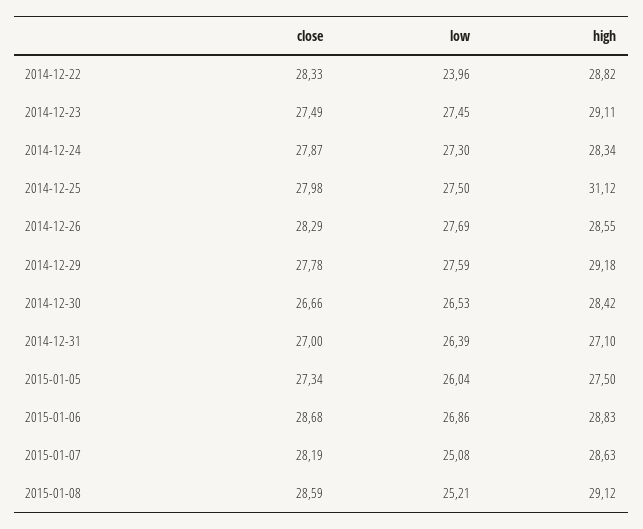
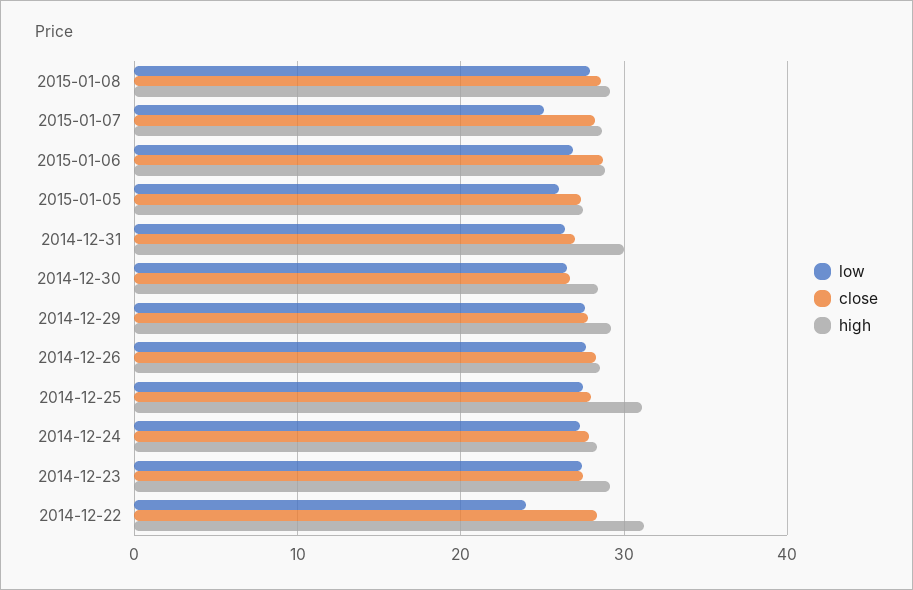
high, 2014-12-22: 28.82 -> 31
high, 2014-12-31: 27.1 -> 30
low, 2015-01-08: 25.21 -> 28

